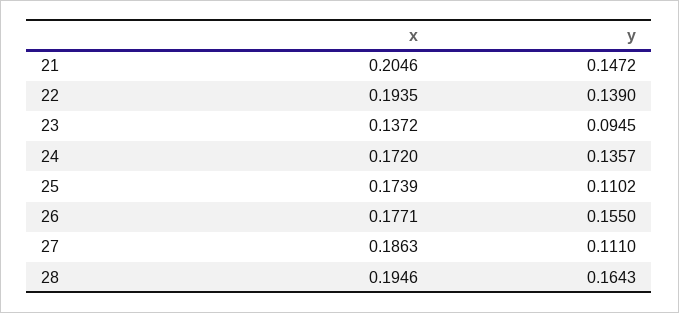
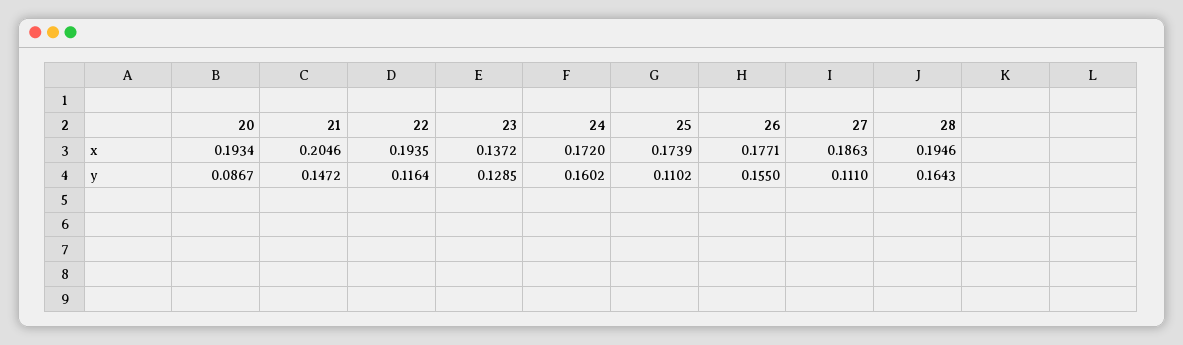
y, 22: 0.139 -> 0.1164
y, 23: 0.0945 -> 0.1285
y, 24: 0.1357 -> 0.1602
x, 20: none -> 0.1934
y, 20: none -> 0.0867

